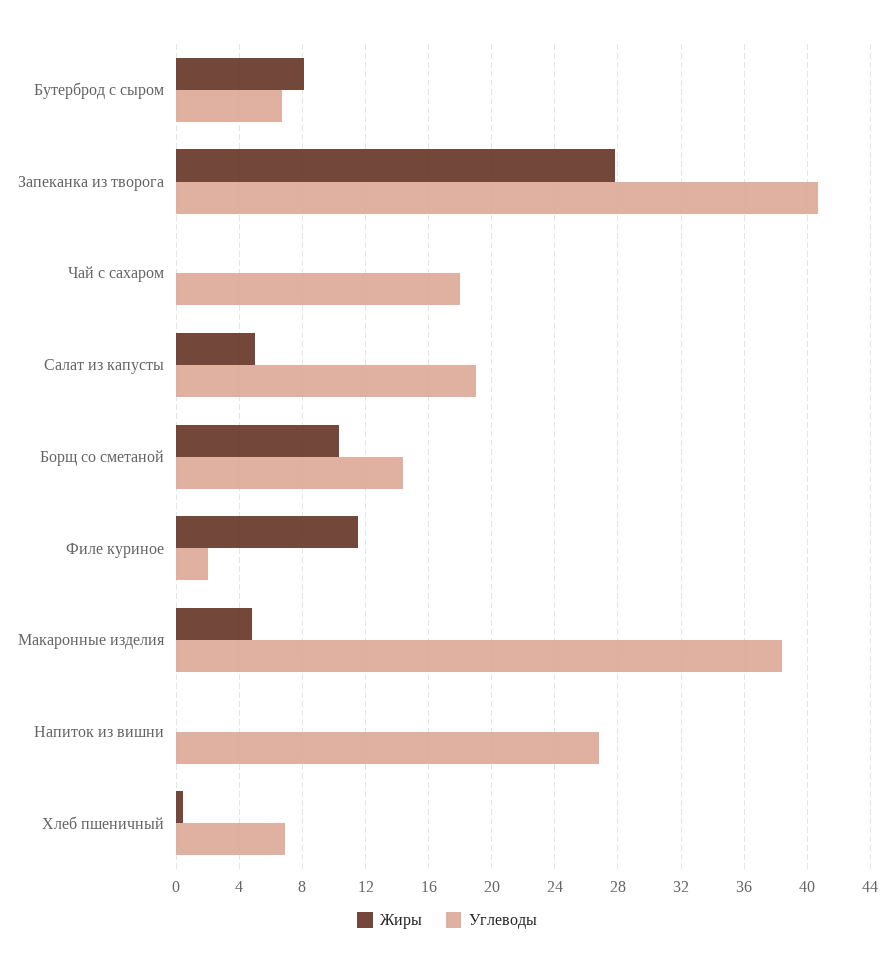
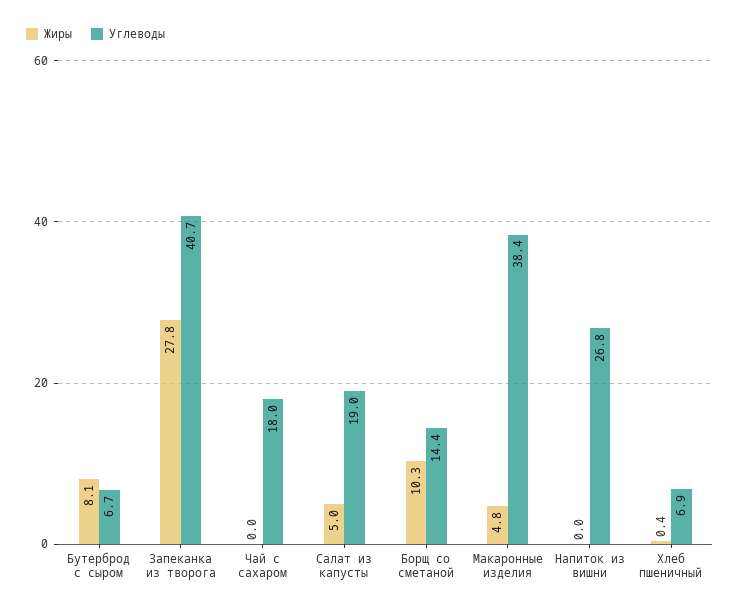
Жиры, Филе куриное: 11.5 -> none
Углеводы, Филе куриное: 2 -> none

